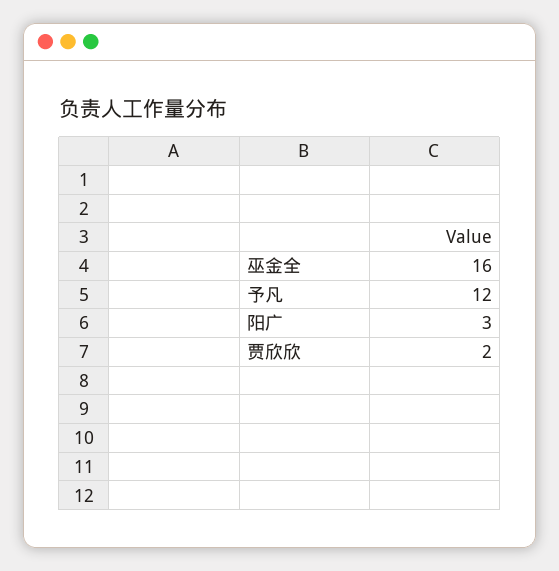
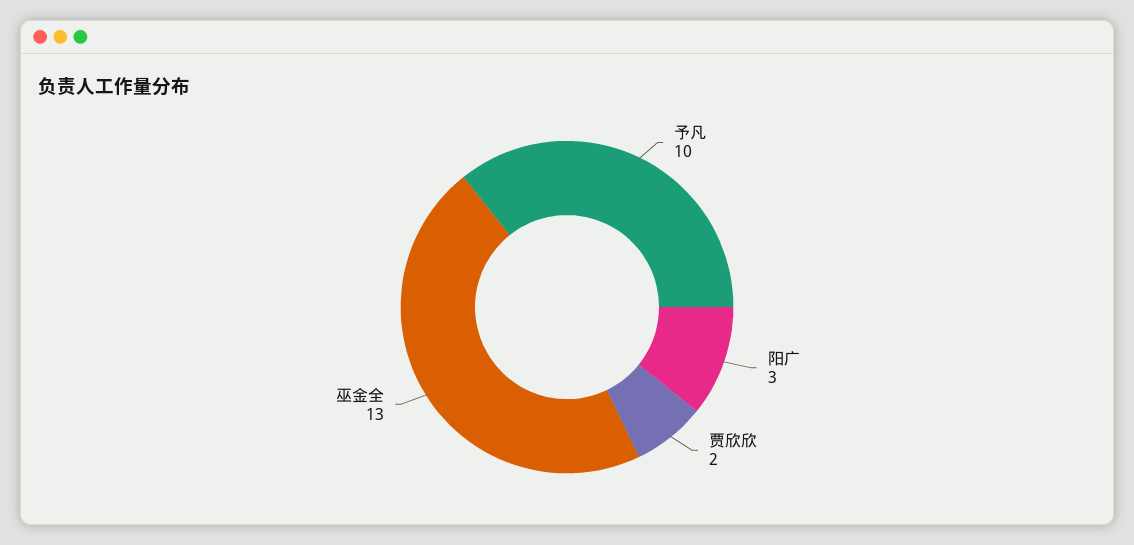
巫金全: 16 -> 13
予凡: 12 -> 10

